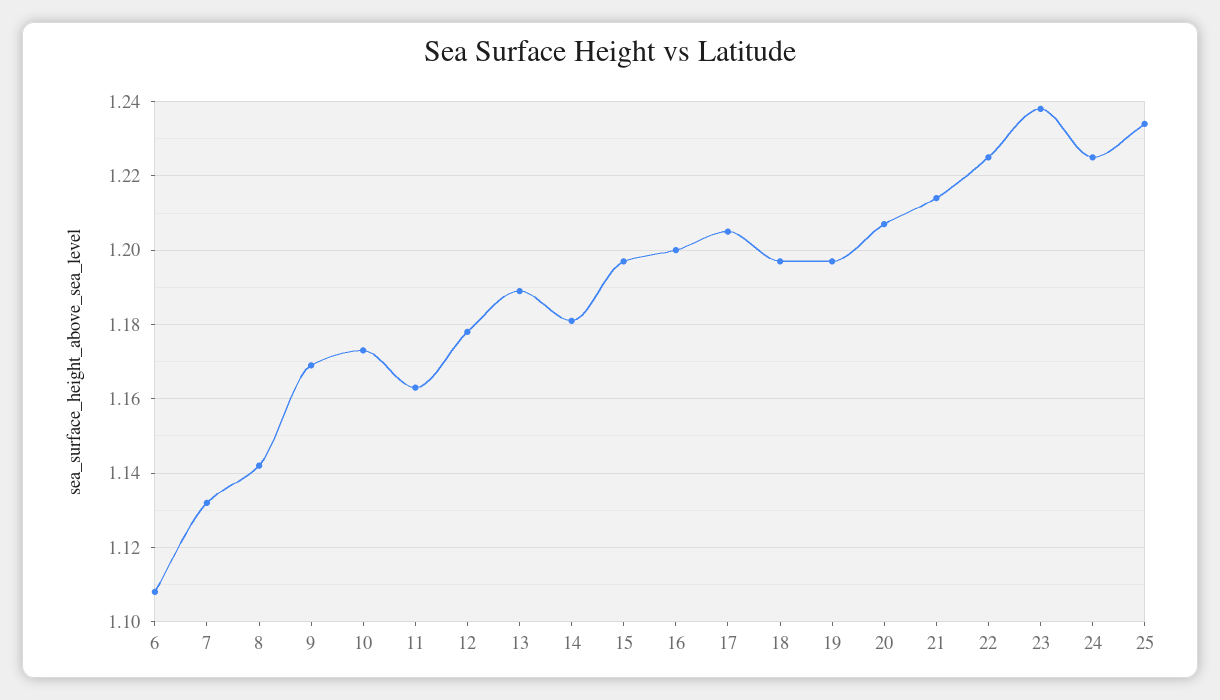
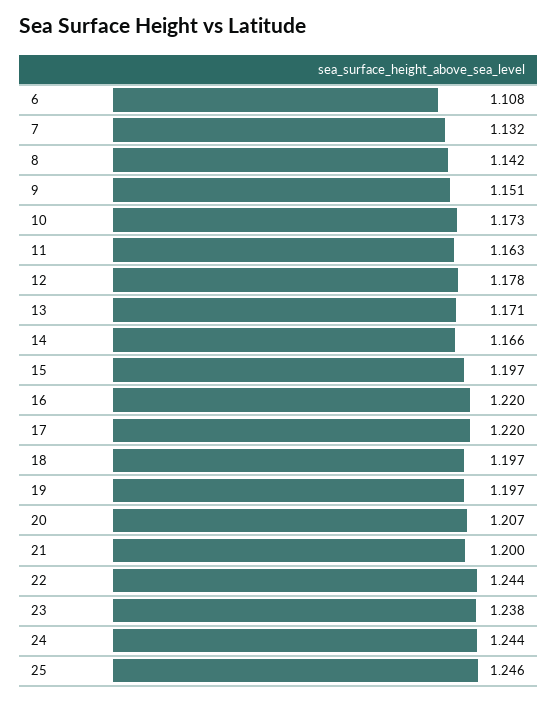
9: 1.17 -> 1.151
13: 1.19 -> 1.171
14: 1.18 -> 1.166
16: 1.2 -> 1.22
17: 1.205 -> 1.22
21: 1.215 -> 1.2
22: 1.225 -> 1.244
24: 1.225 -> 1.244
25: 1.235 -> 1.246

